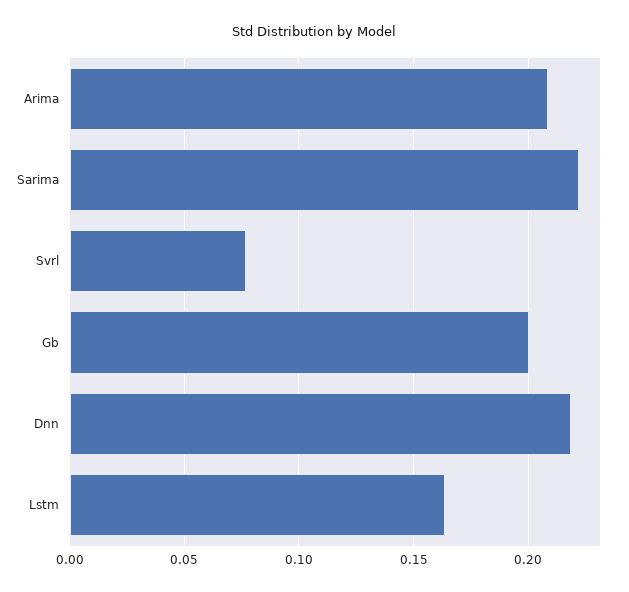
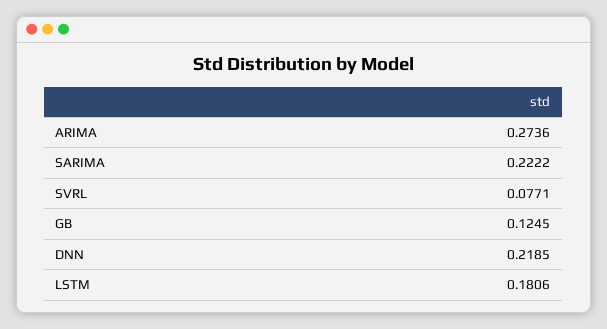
Arima: 0.21 -> 0.2736
Gb: 0.2 -> 0.1245
Lstm: 0.165 -> 0.1806

